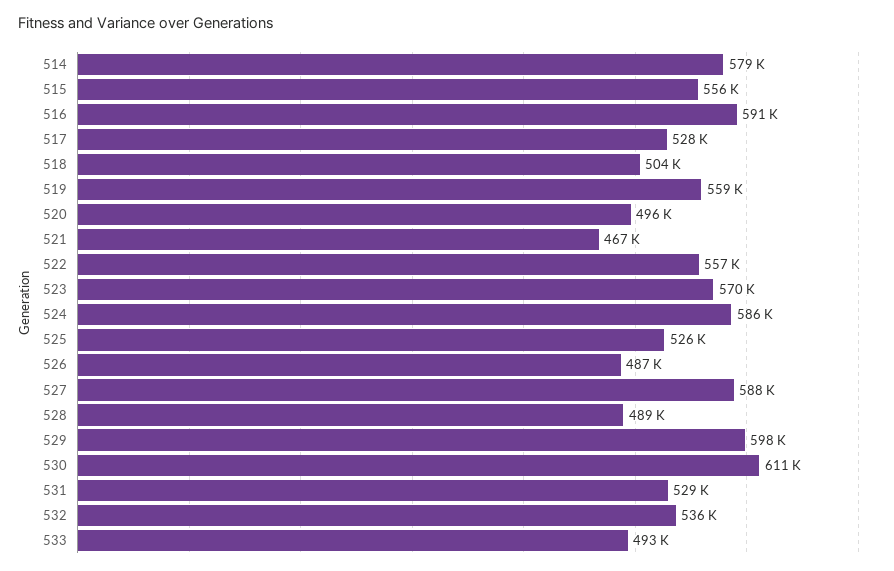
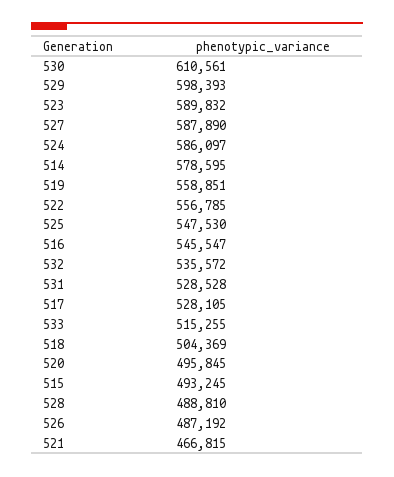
515: 556000 -> 493245
516: 591000 -> 545547
523: 570000 -> 589832
525: 526000 -> 547530
533: 493000 -> 515255

